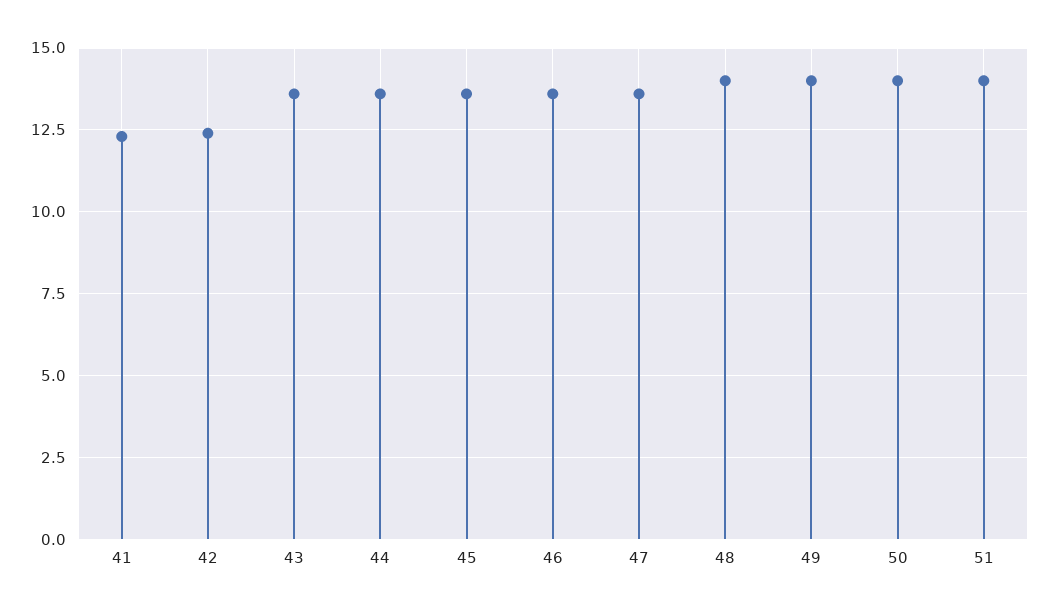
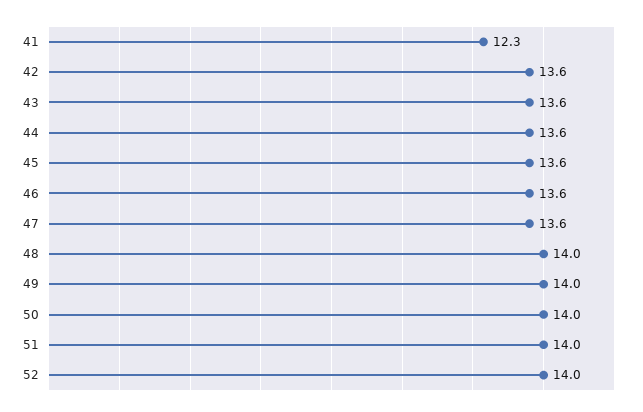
42: 12.5 -> 13.6
52: none -> 14

